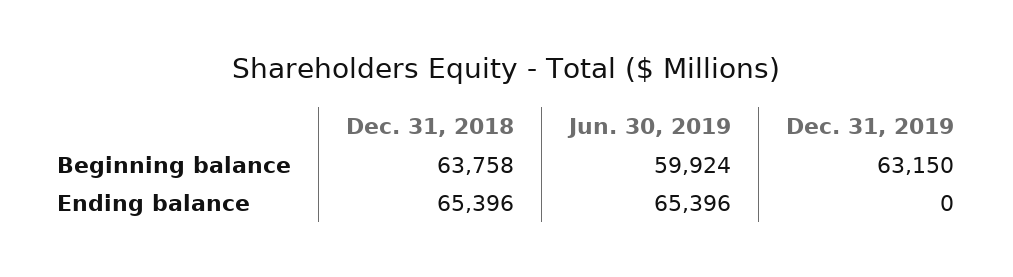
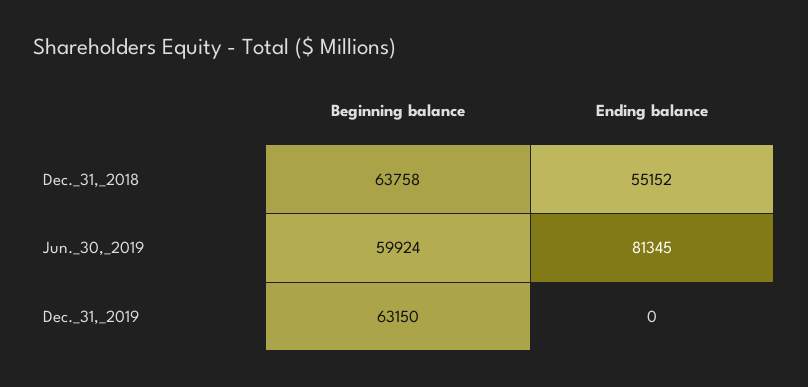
Dec. 31, 2018, Ending balance: 65396 -> 55152
Jun. 30, 2019, Ending balance: 65396 -> 81345

